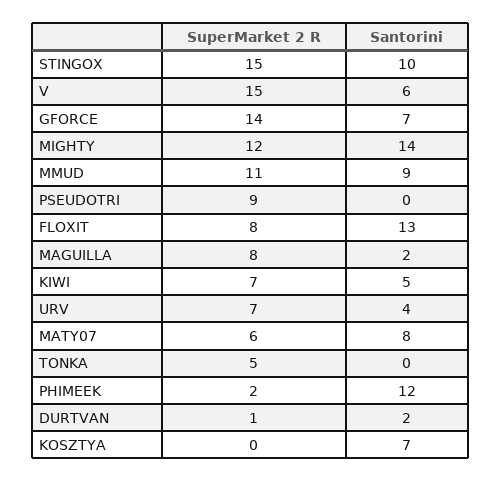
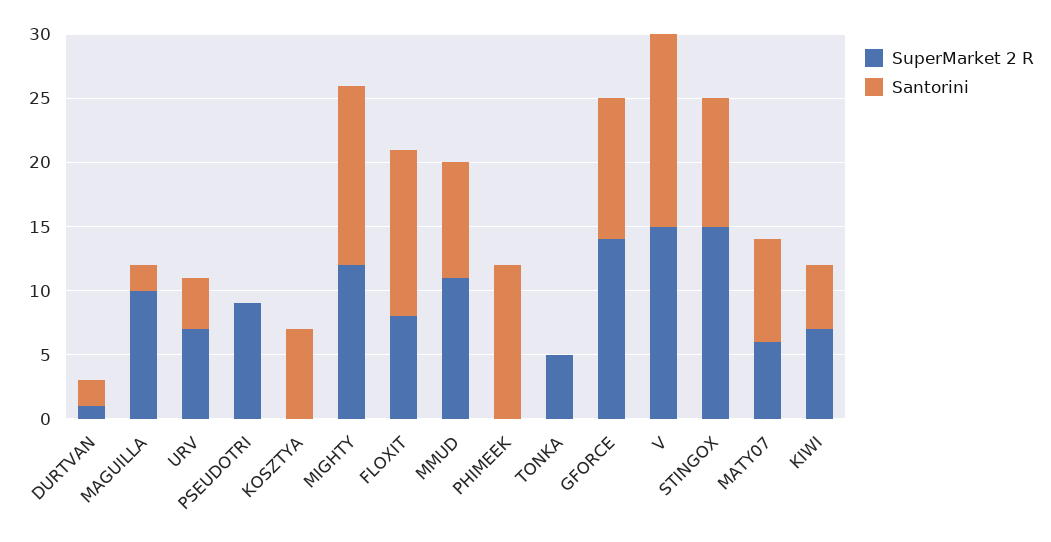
Santorini, V: 6 -> 15
Santorini, GFORCE: 7 -> 11
SuperMarket 2 R, MAGUILLA: 8 -> 10
SuperMarket 2 R, PHIMEEK: 2 -> 0

